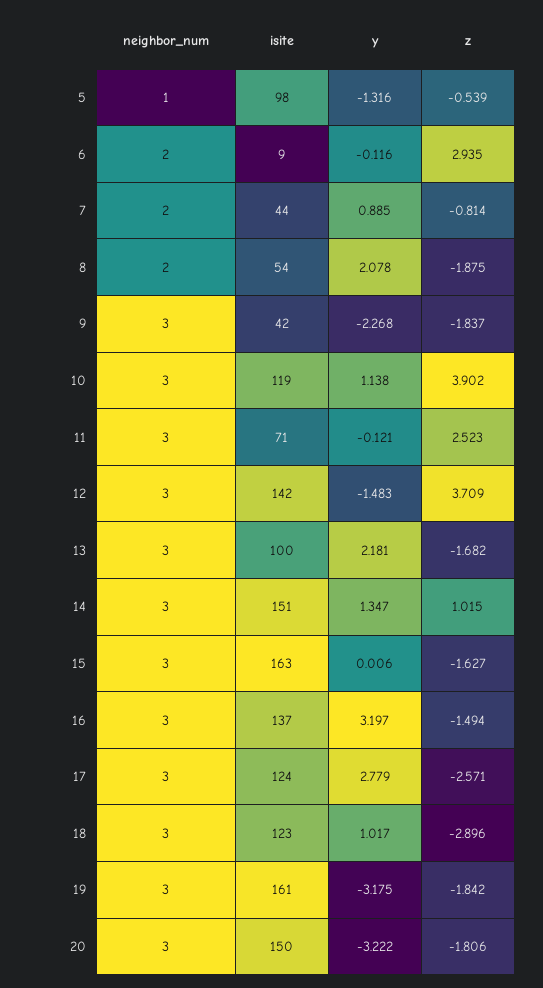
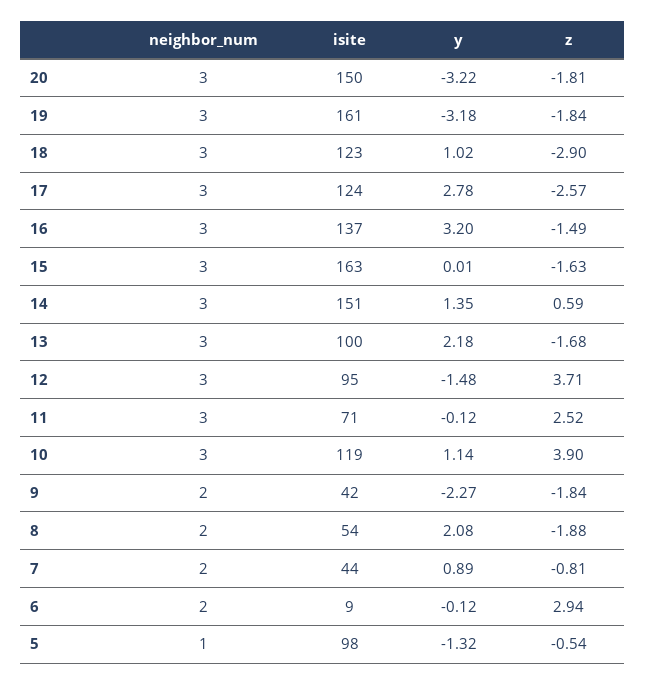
neighbor_num, 9: 3 -> 2
isite, 12: 142 -> 95
z, 14: 1.015 -> 0.59

